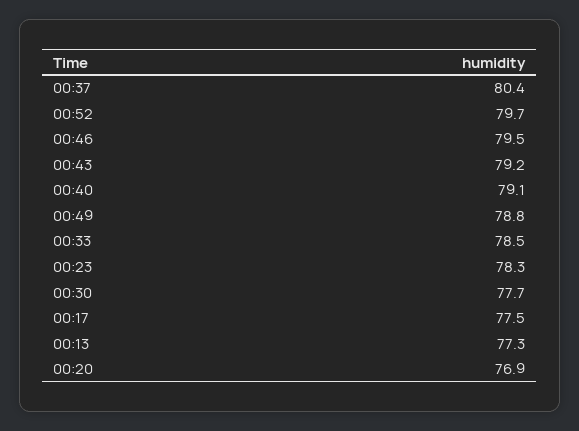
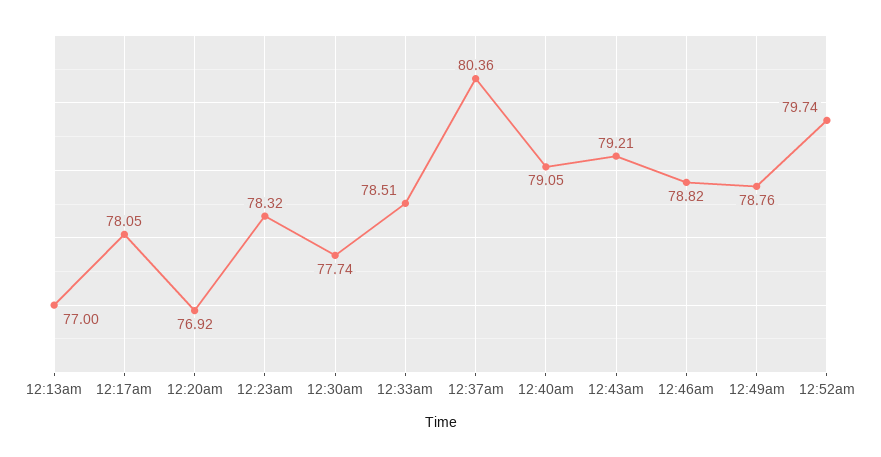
00:46: 79.5 -> 78.82
00:17: 77.5 -> 78.05
00:13: 77.3 -> 77

